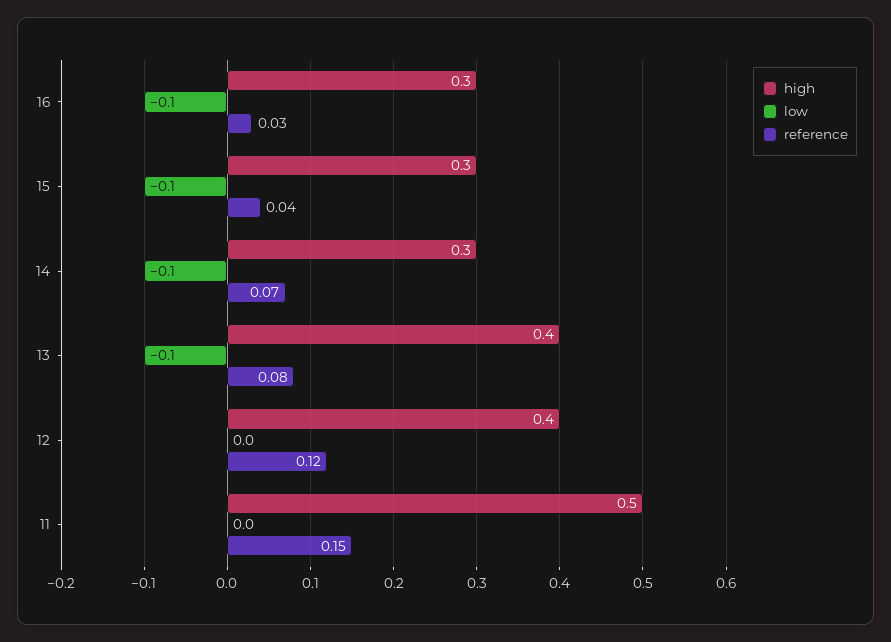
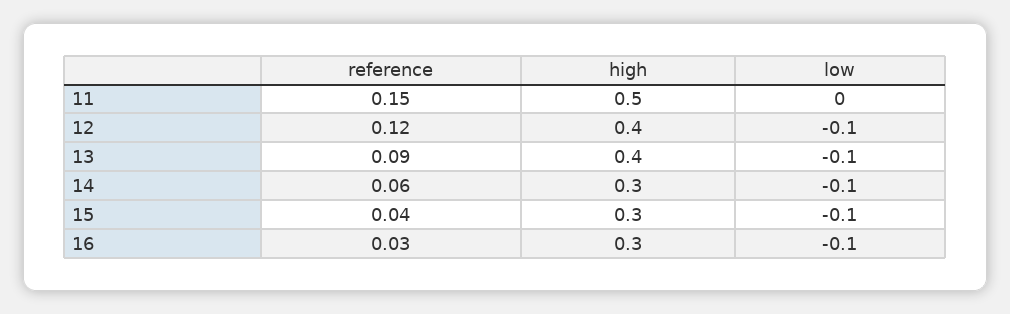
reference, 14: 0.07 -> 0.06
reference, 13: 0.08 -> 0.09
low, 12: 0 -> -0.1

